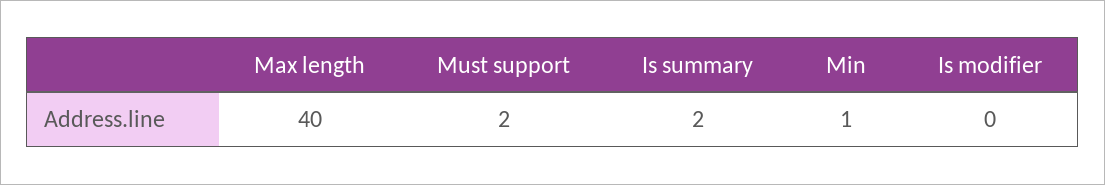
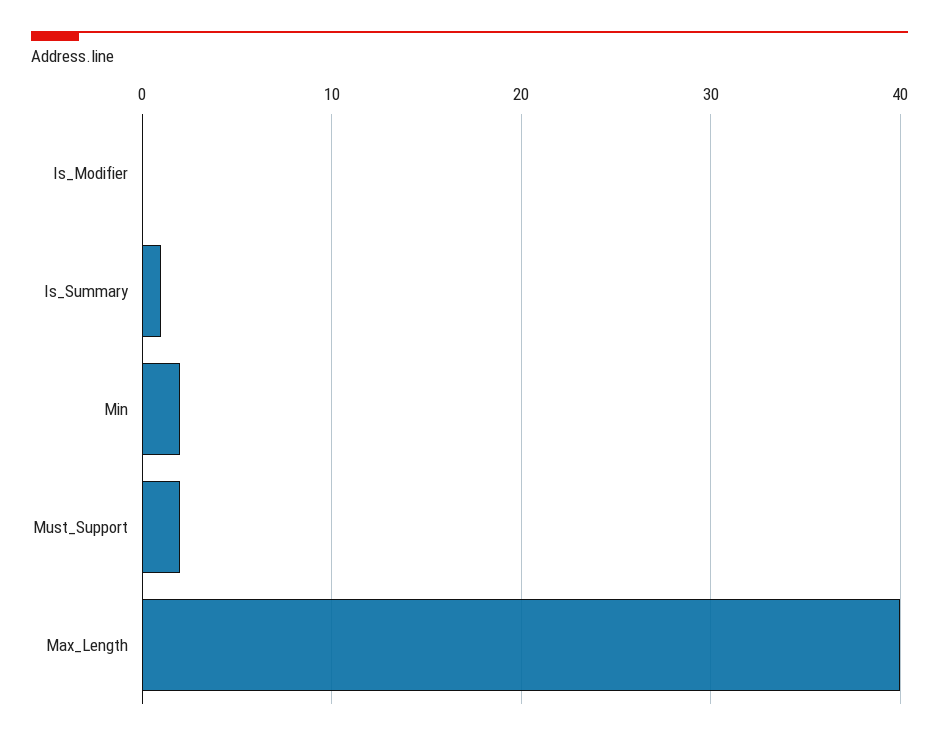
Is summary: 2 -> 1
Min: 1 -> 2

